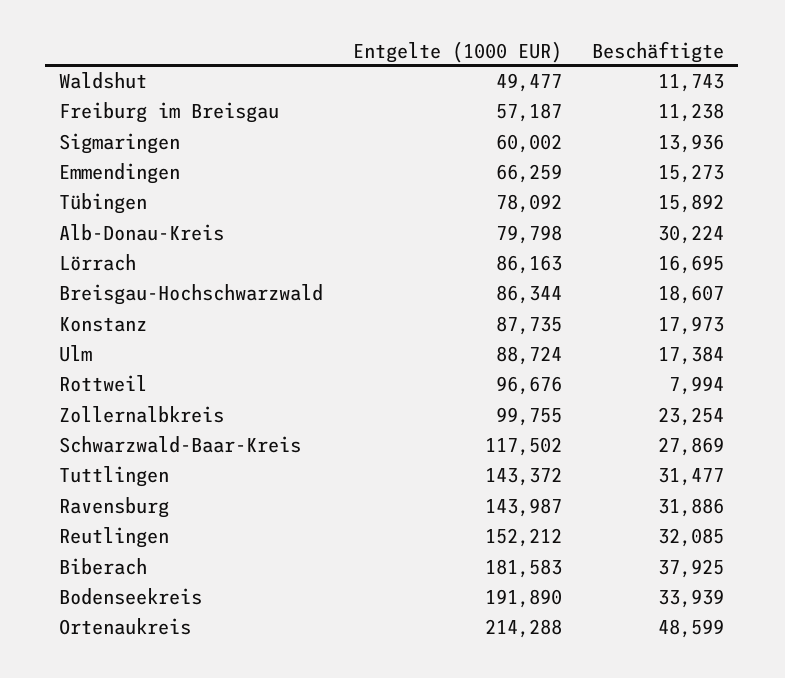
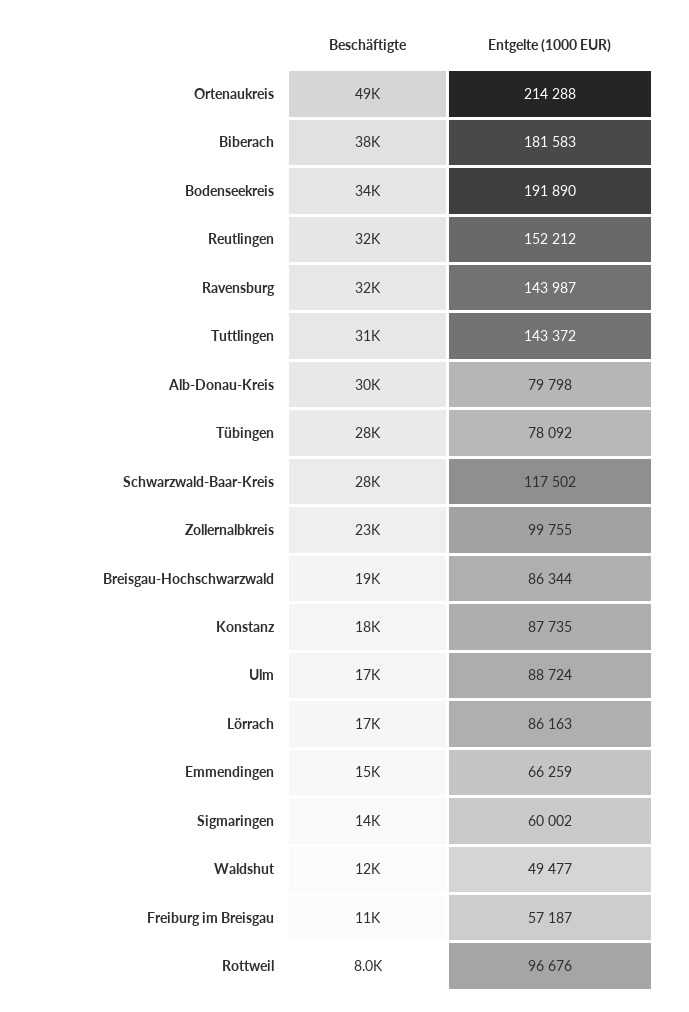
Beschäftigte, Tübingen: 15892 -> 28000

